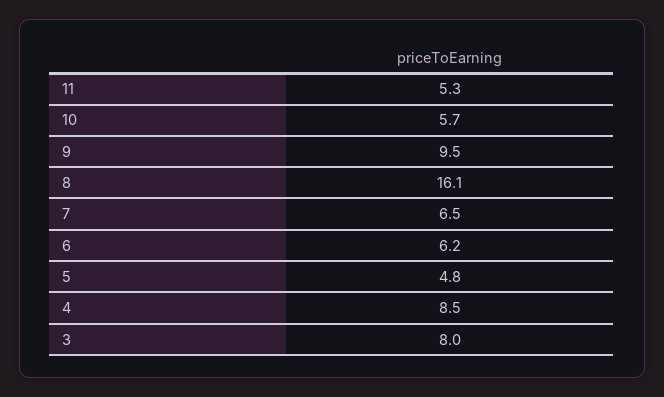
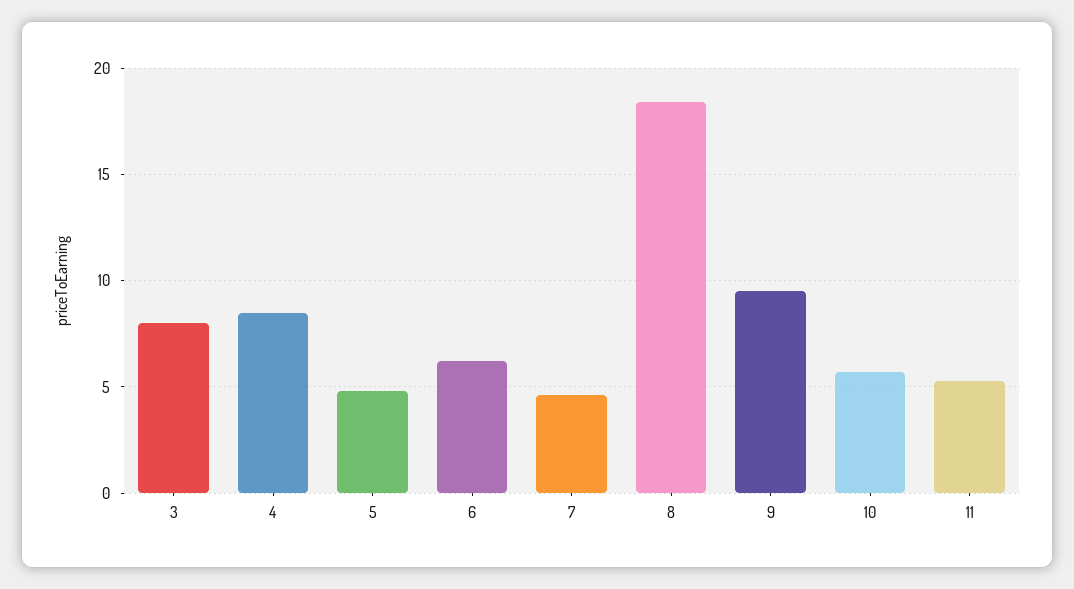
8: 16.1 -> 18.5
7: 6.5 -> 4.5

